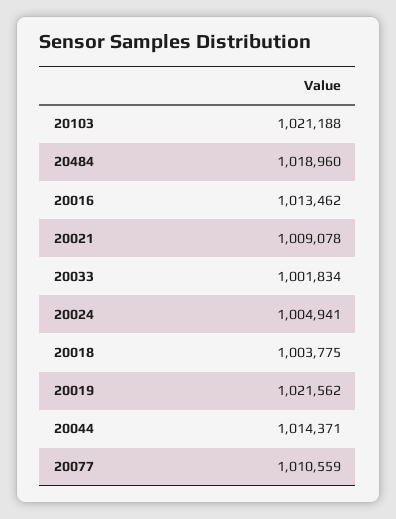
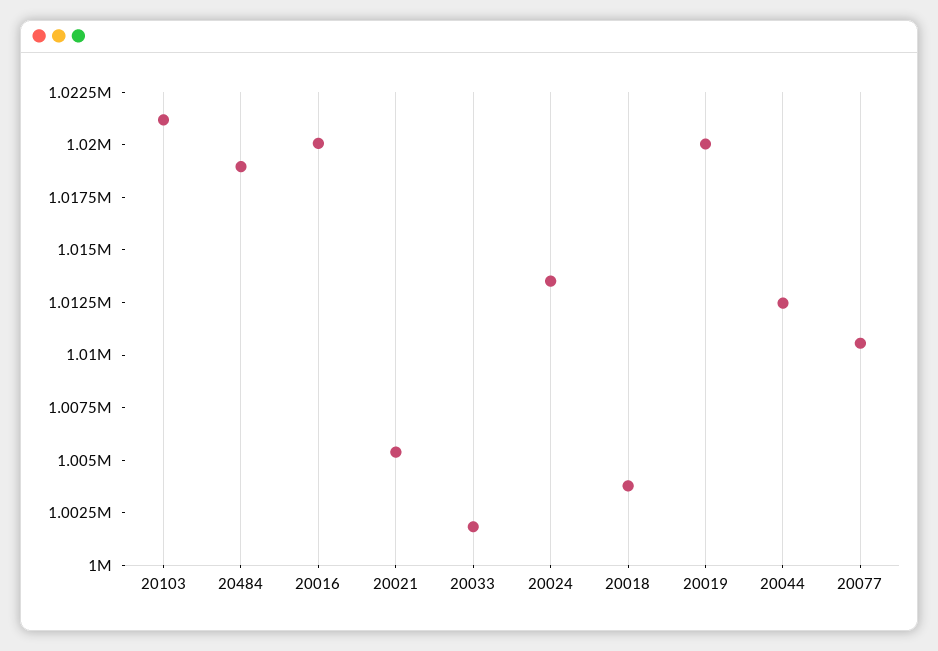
20016: 1013462 -> 1020000
20021: 1009078 -> 1005500
20024: 1004941 -> 1013500
20019: 1021562 -> 1020000
20044: 1014371 -> 1012500

